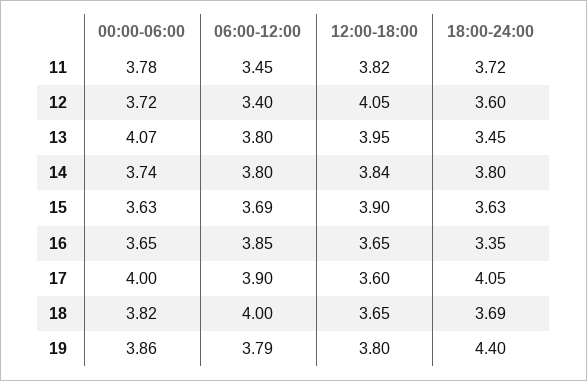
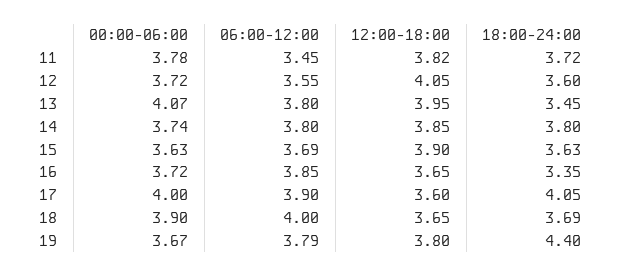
06:00-12:00, 12: 3.4 -> 3.55
12:00-18:00, 14: 3.84 -> 3.85
00:00-06:00, 16: 3.65 -> 3.72
00:00-06:00, 18: 3.82 -> 3.9
00:00-06:00, 19: 3.86 -> 3.67

